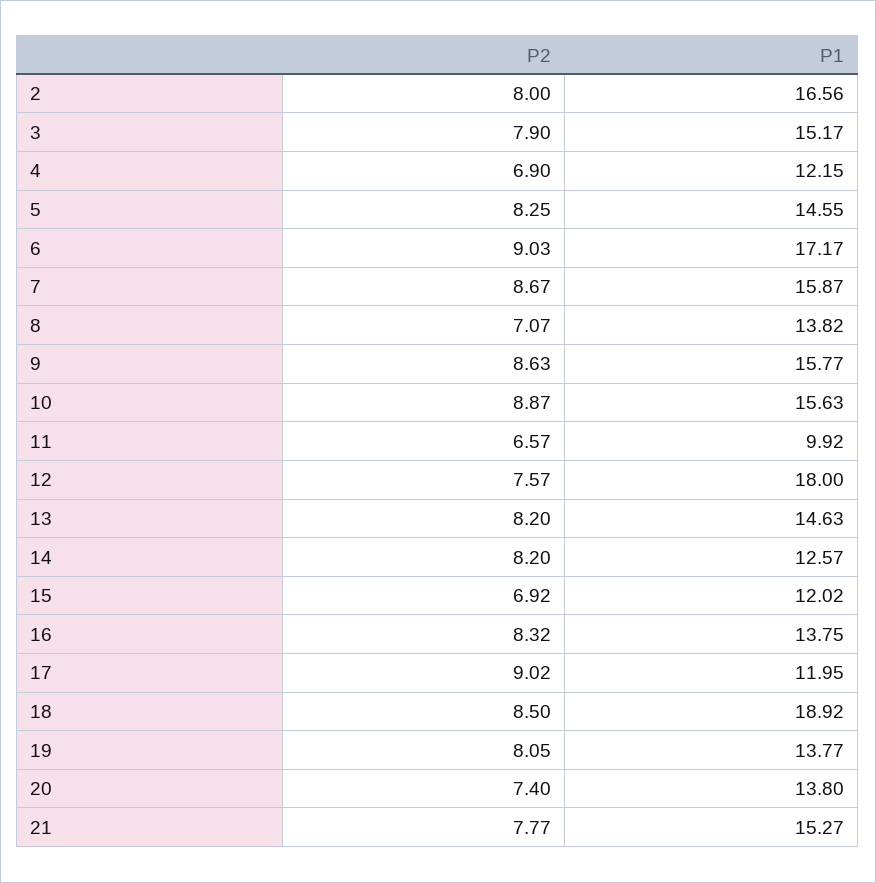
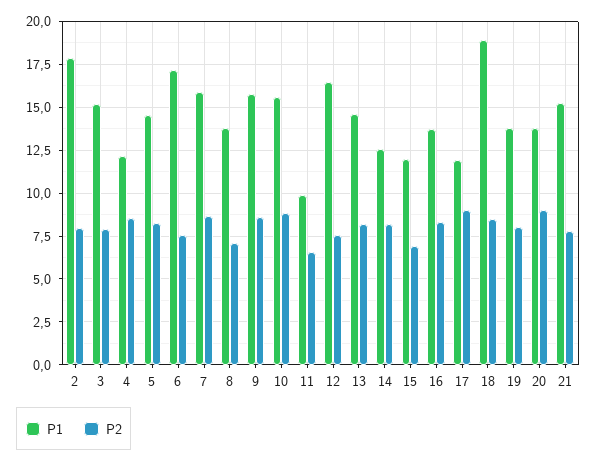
P1, 2: 16.56 -> 18
P2, 4: 6.9 -> 8.5
P2, 6: 9.03 -> 7.5
P1, 12: 18 -> 16.5
P2, 20: 7.4 -> 9

